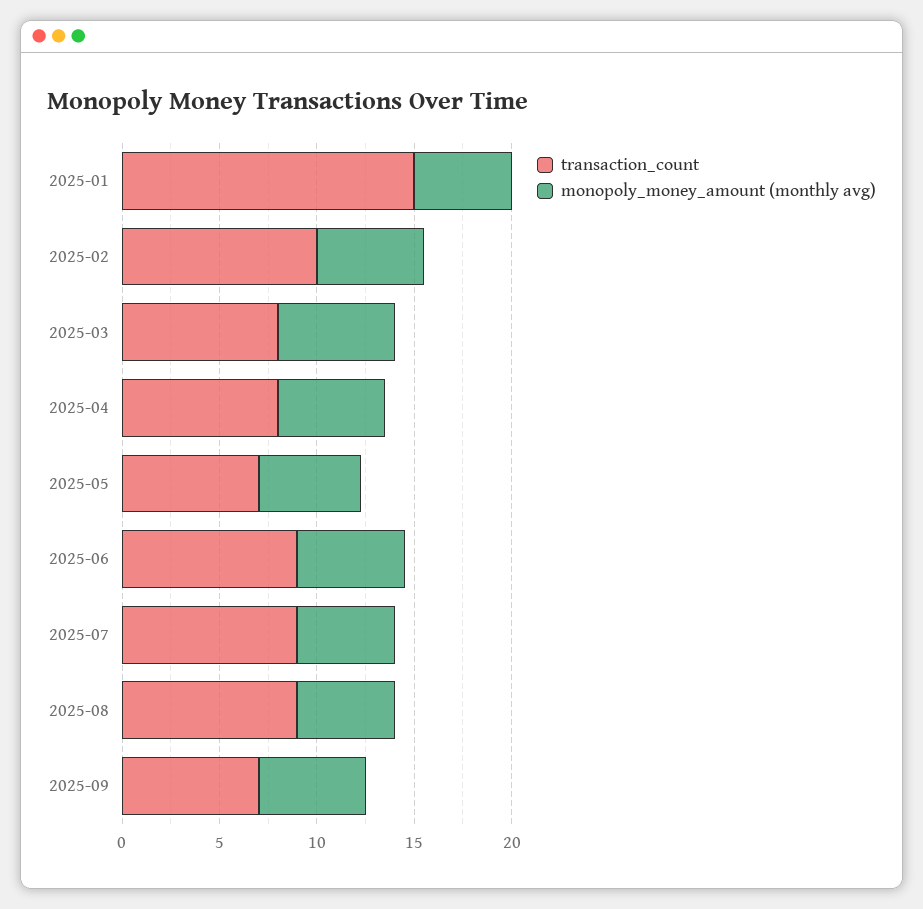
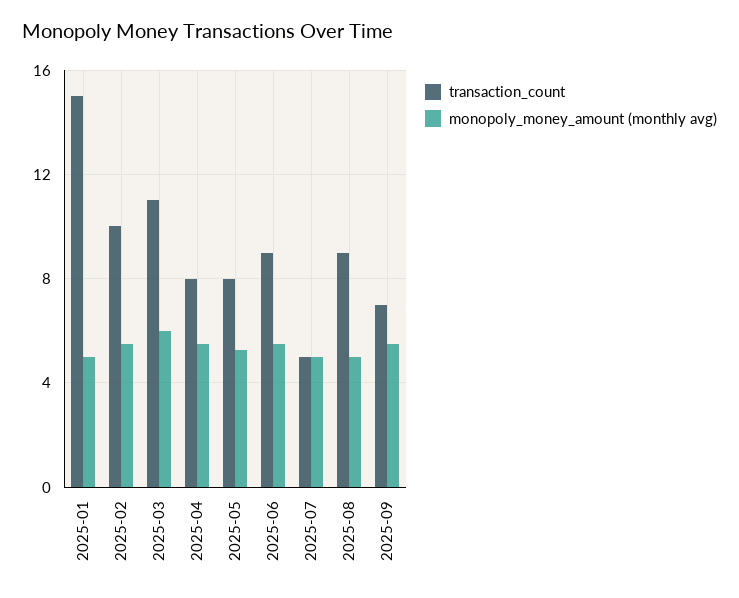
transaction_count, 2025-03: 8 -> 11
transaction_count, 2025-05: 7 -> 8
transaction_count, 2025-07: 9 -> 5

